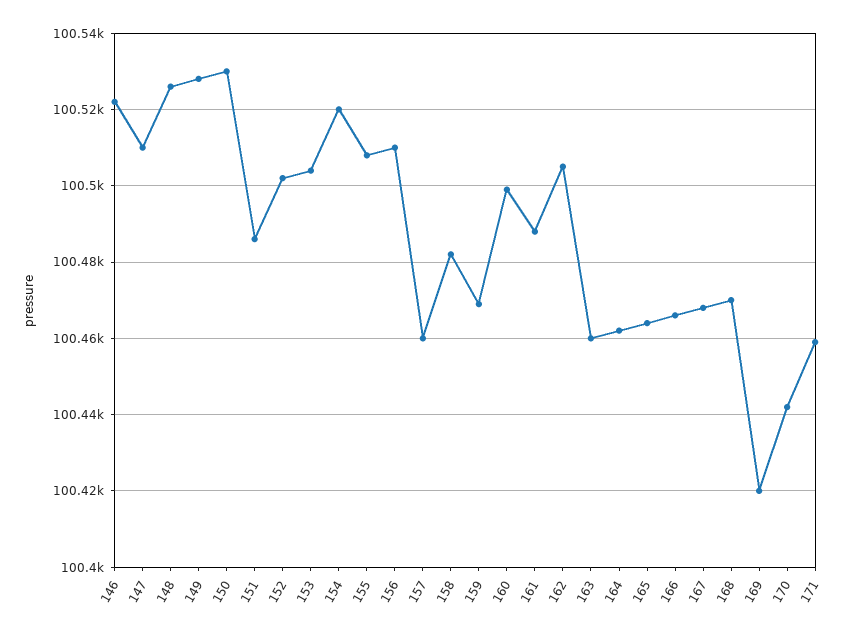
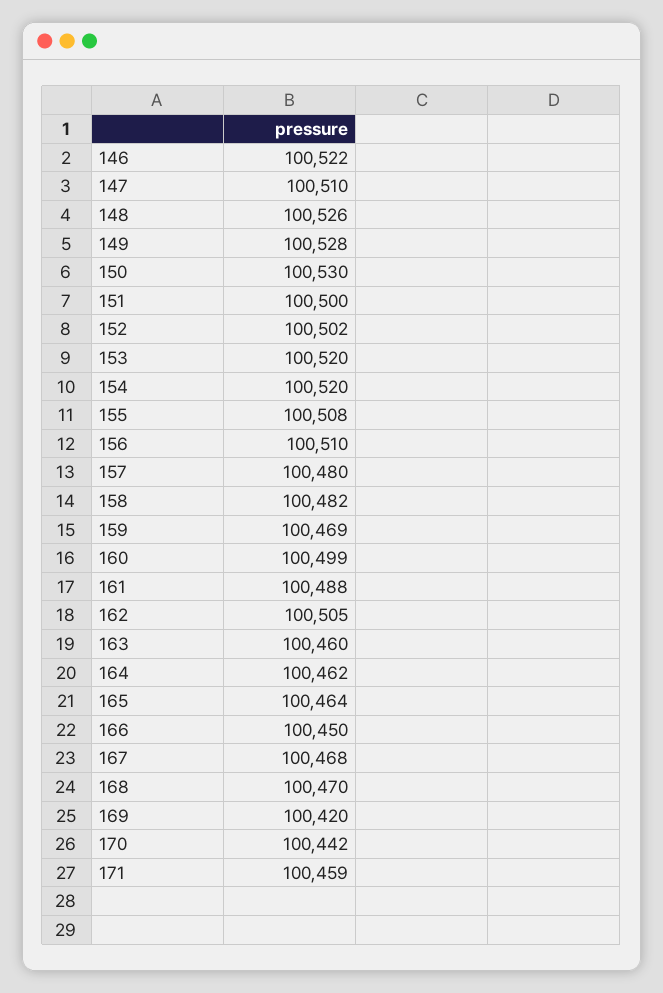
151: 100485 -> 100500
153: 100505 -> 100520
157: 100460 -> 100480
166: 100465 -> 100450

